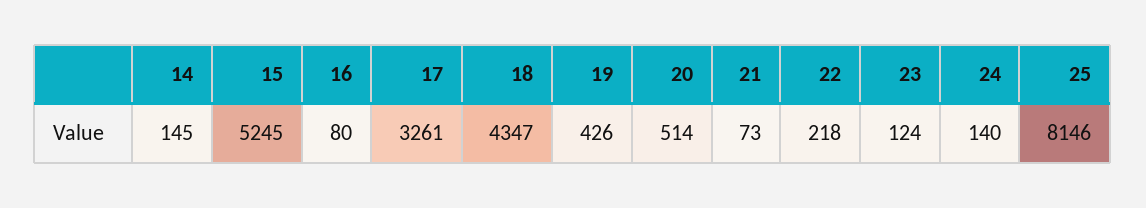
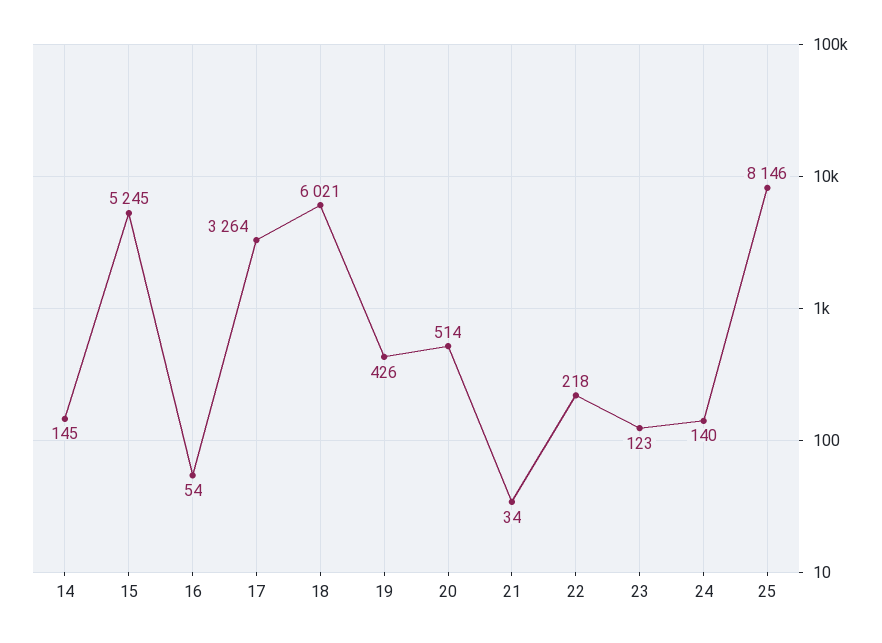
16: 80 -> 54
17: 3261 -> 3264
18: 4347 -> 6021
21: 73 -> 34
23: 124 -> 123

